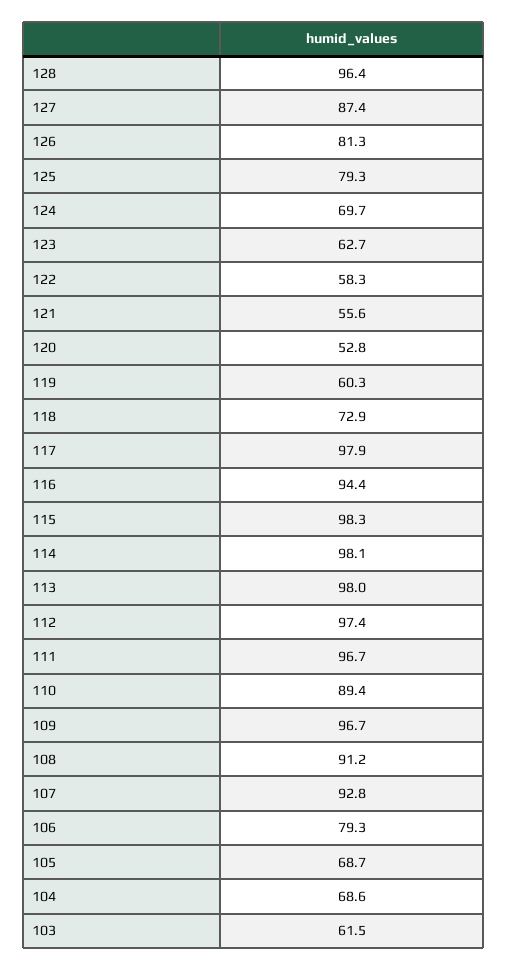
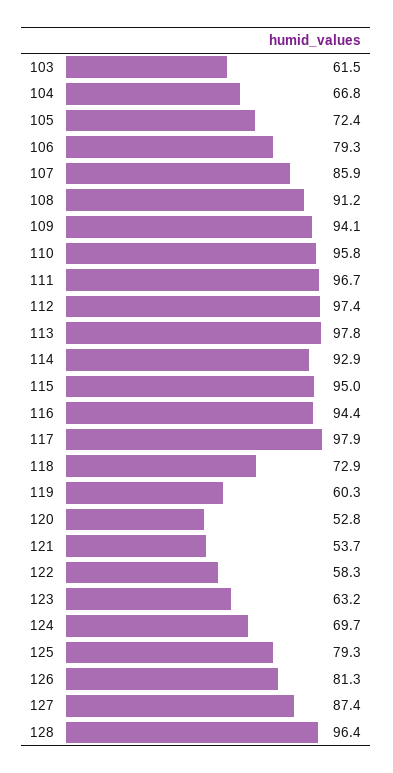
123: 62.7 -> 63.2
121: 55.6 -> 53.7
115: 98.3 -> 95
114: 98.1 -> 92.9
113: 98 -> 97.8
110: 89.4 -> 95.8
109: 96.7 -> 94.1
107: 92.8 -> 85.9
105: 68.7 -> 72.4
104: 68.6 -> 66.8

